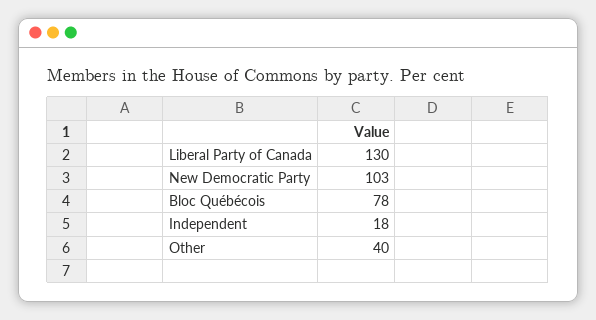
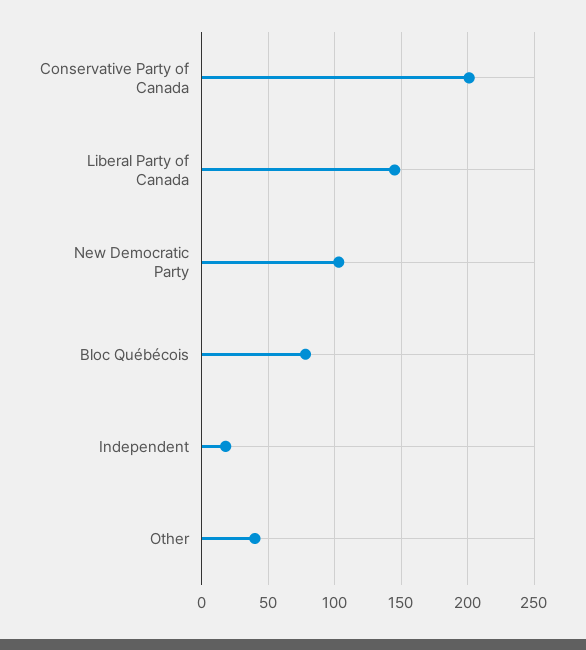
Liberal Party of Canada: 130 -> 145
Conservative Party of Canada: none -> 200

